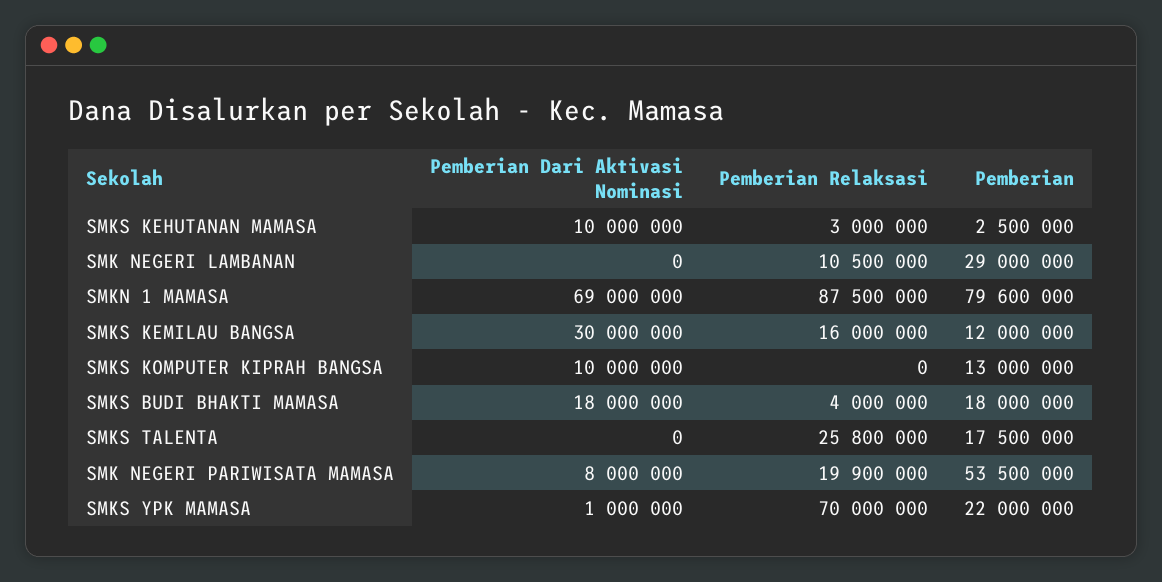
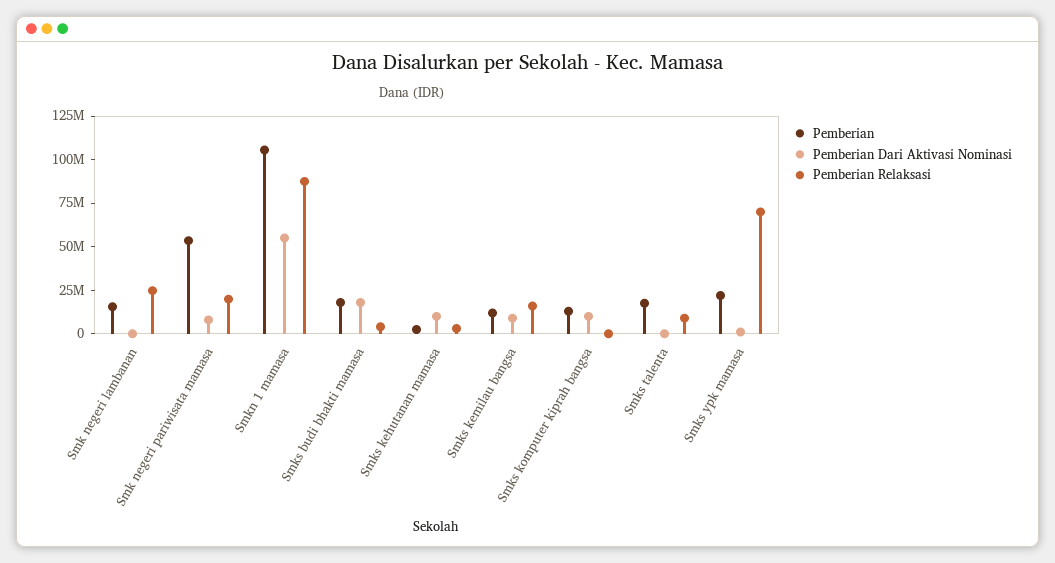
Pemberian Relaksasi, SMK NEGERI LAMBANAN: 10500000 -> 25000000
Pemberian, SMK NEGERI LAMBANAN: 29000000 -> 15000000
Pemberian Dari Aktivasi Nominasi, SMKN 1 MAMASA: 69000000 -> 55000000
Pemberian, SMKN 1 MAMASA: 79600000 -> 105000000
Pemberian Dari Aktivasi Nominasi, SMKS KEMILAU BANGSA: 30000000 -> 10000000
Pemberian Relaksasi, SMKS TALENTA: 25800000 -> 10000000

